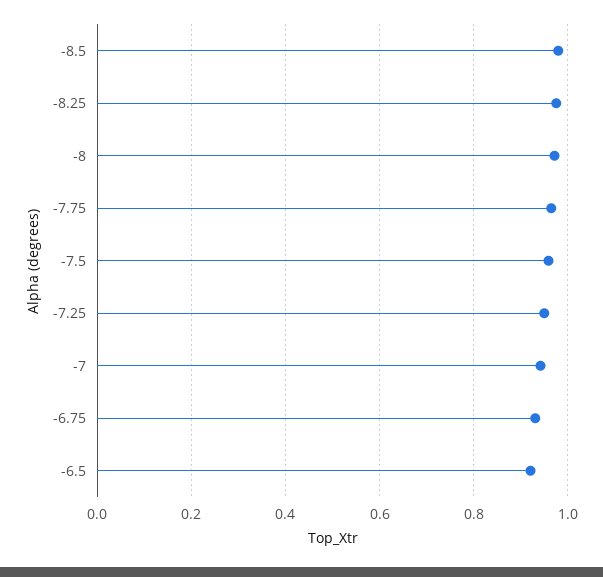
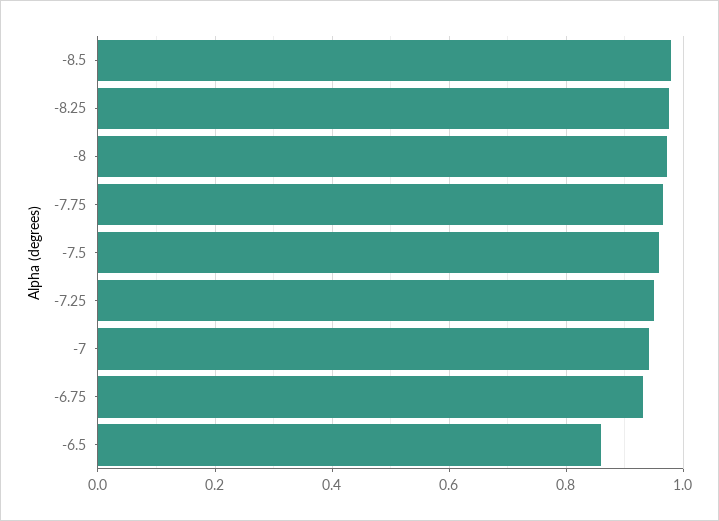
-6.5: 0.92 -> 0.86

